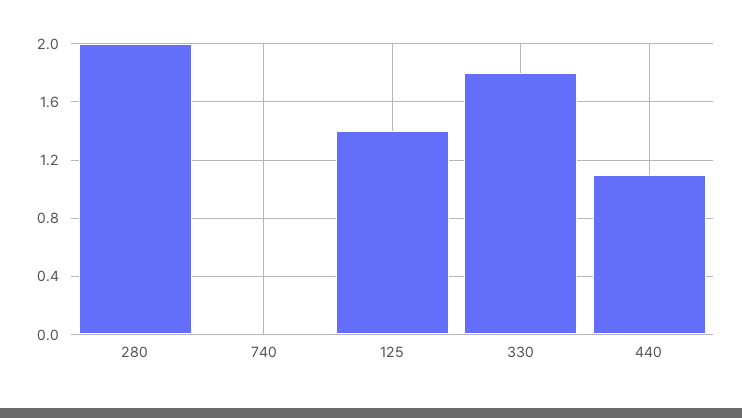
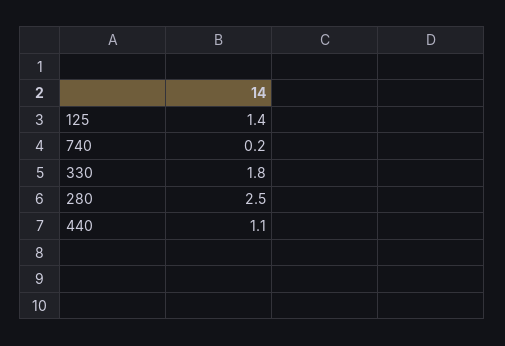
280: 2 -> 2.5
740: 0 -> 0.2

